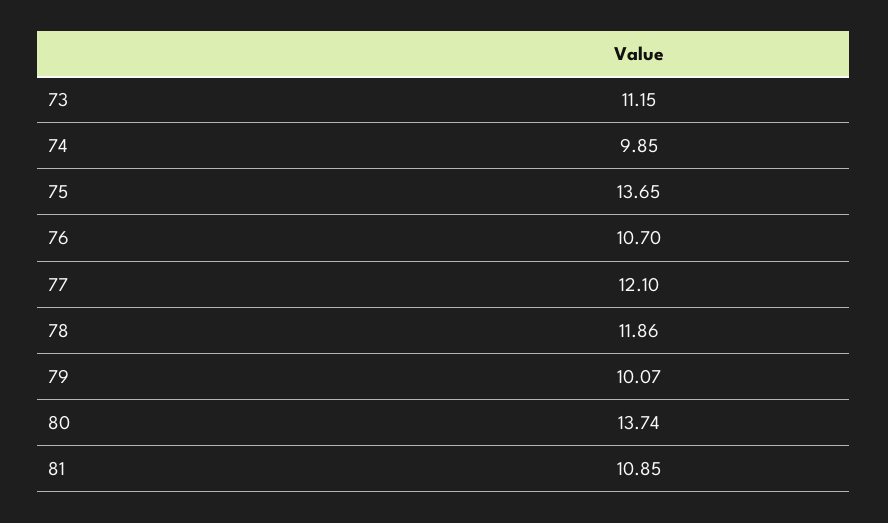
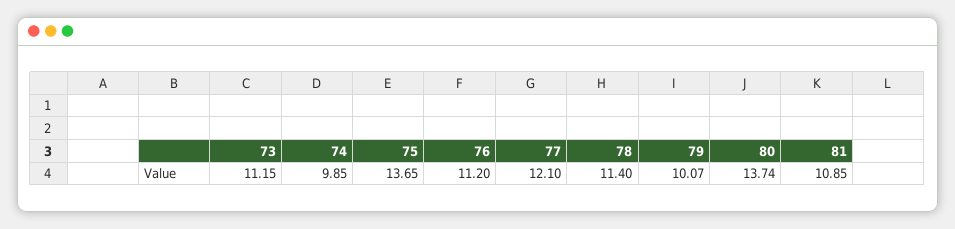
76: 10.7 -> 11.2
78: 11.86 -> 11.4

